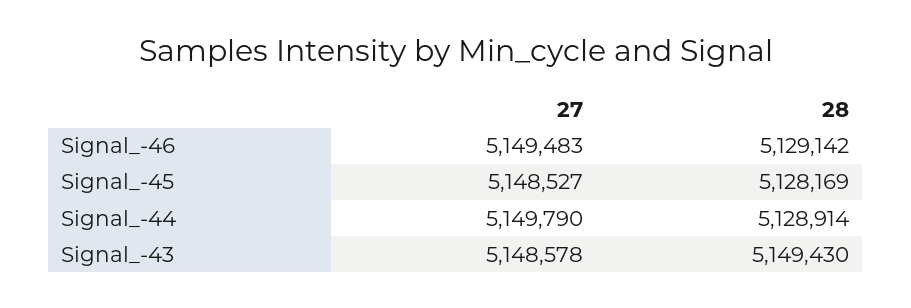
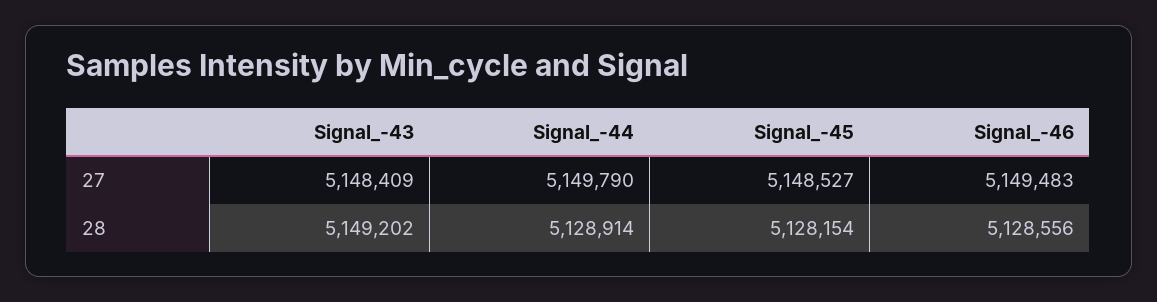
28, Signal_-46: 5129142 -> 5128556
28, Signal_-45: 5128169 -> 5128154
27, Signal_-43: 5148578 -> 5148409
28, Signal_-43: 5149430 -> 5149202

